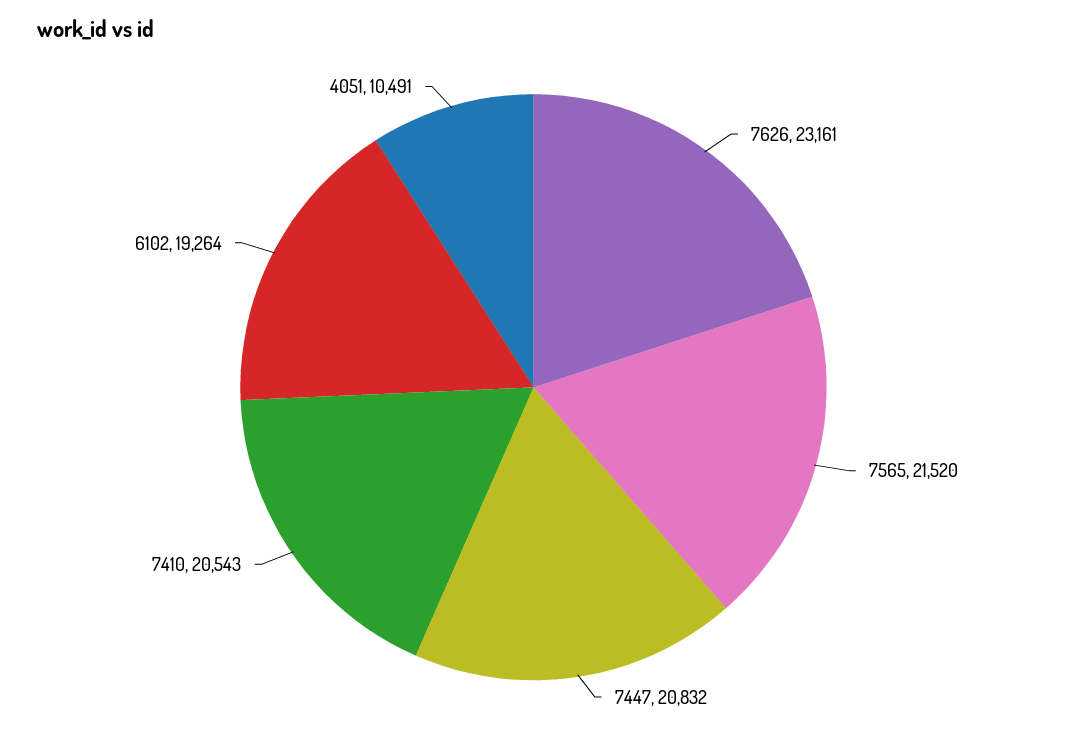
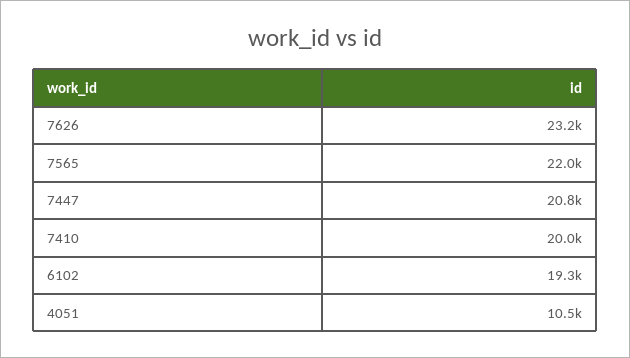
7565: 21520 -> 22000
7410: 20543 -> 20000

